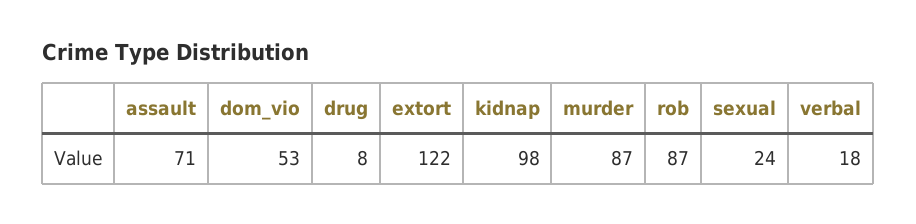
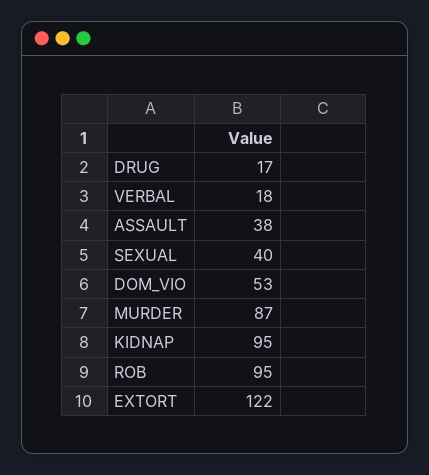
assault: 71 -> 38
drug: 8 -> 17
kidnap: 98 -> 95
rob: 87 -> 95
sexual: 24 -> 40

